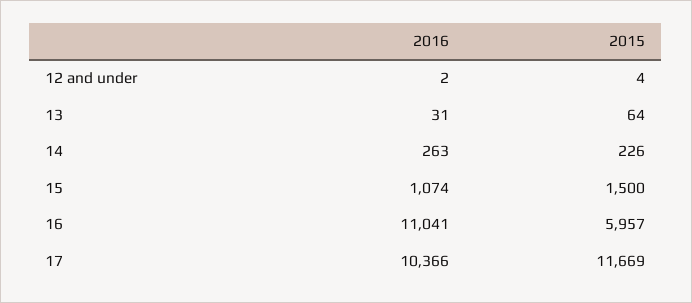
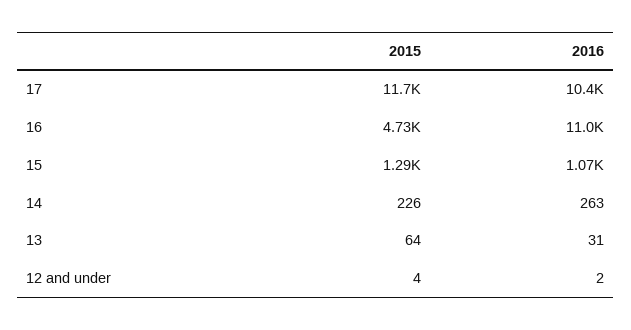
2015, 15: 1500 -> 1290
2015, 16: 5957 -> 4730

